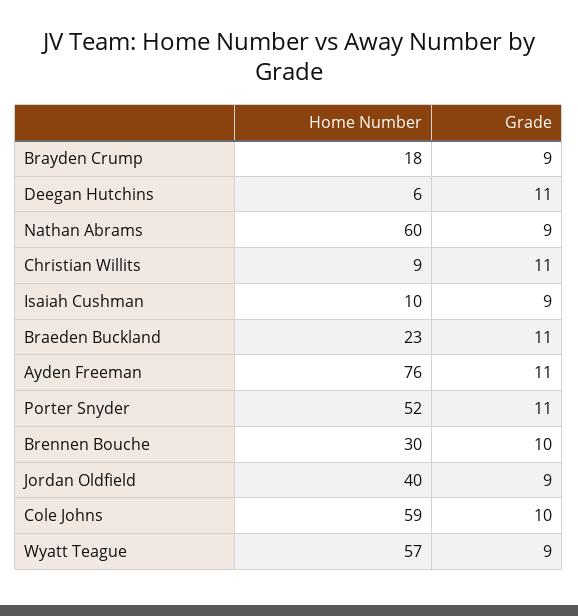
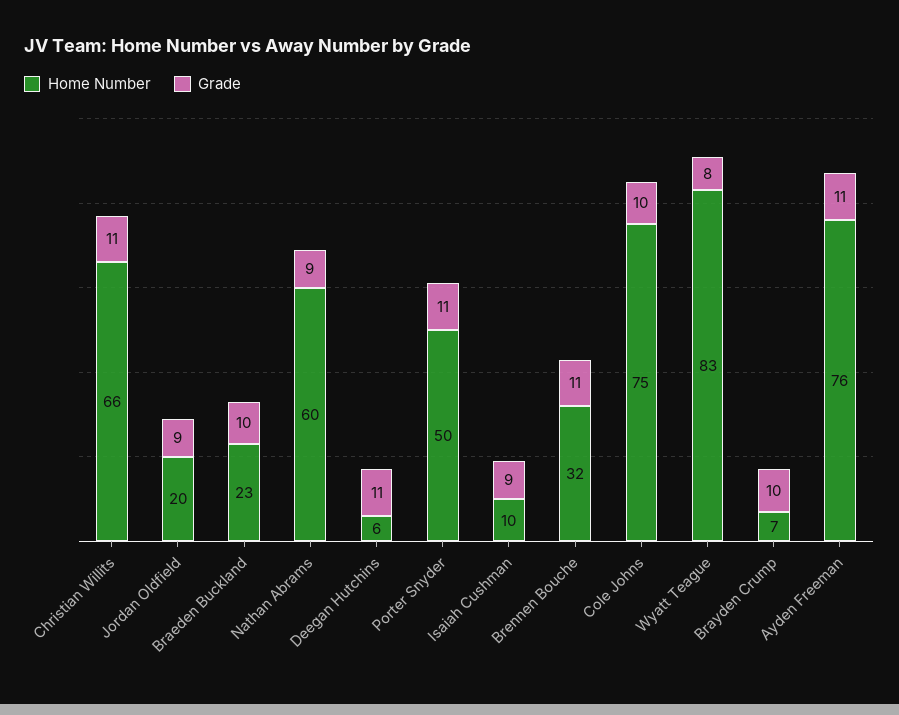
Home Number, Brayden Crump: 18 -> 7
Grade, Brayden Crump: 9 -> 10
Home Number, Christian Willits: 9 -> 66
Grade, Braeden Buckland: 11 -> 10
Home Number, Porter Snyder: 52 -> 50
Home Number, Brennen Bouche: 30 -> 32
Grade, Brennen Bouche: 10 -> 11
Home Number, Jordan Oldfield: 40 -> 20
Home Number, Cole Johns: 59 -> 75
Home Number, Wyatt Teague: 57 -> 83
Grade, Wyatt Teague: 9 -> 8

